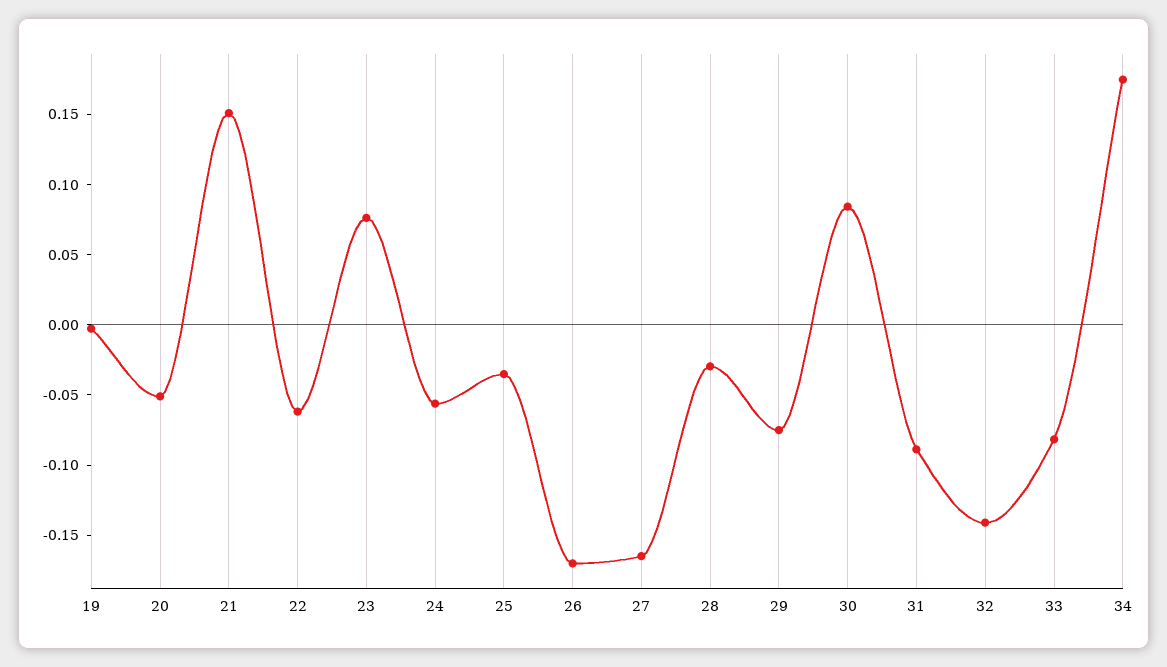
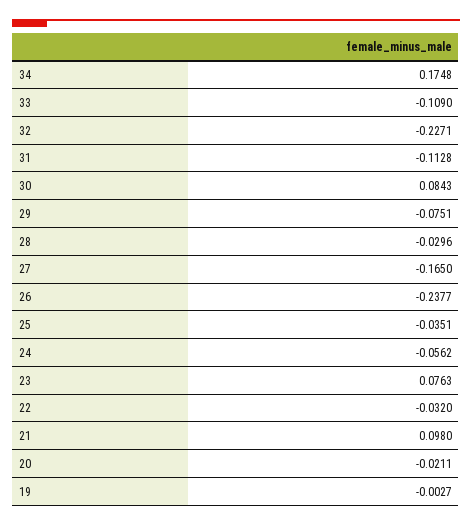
20: -0.05 -> -0.0211
21: 0.15 -> 0.098
22: -0.06 -> -0.032
26: -0.17 -> -0.2377
31: -0.09 -> -0.1128
32: -0.14 -> -0.2271
33: -0.08 -> -0.109

